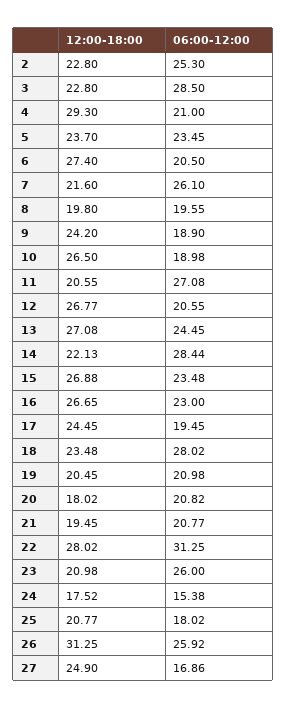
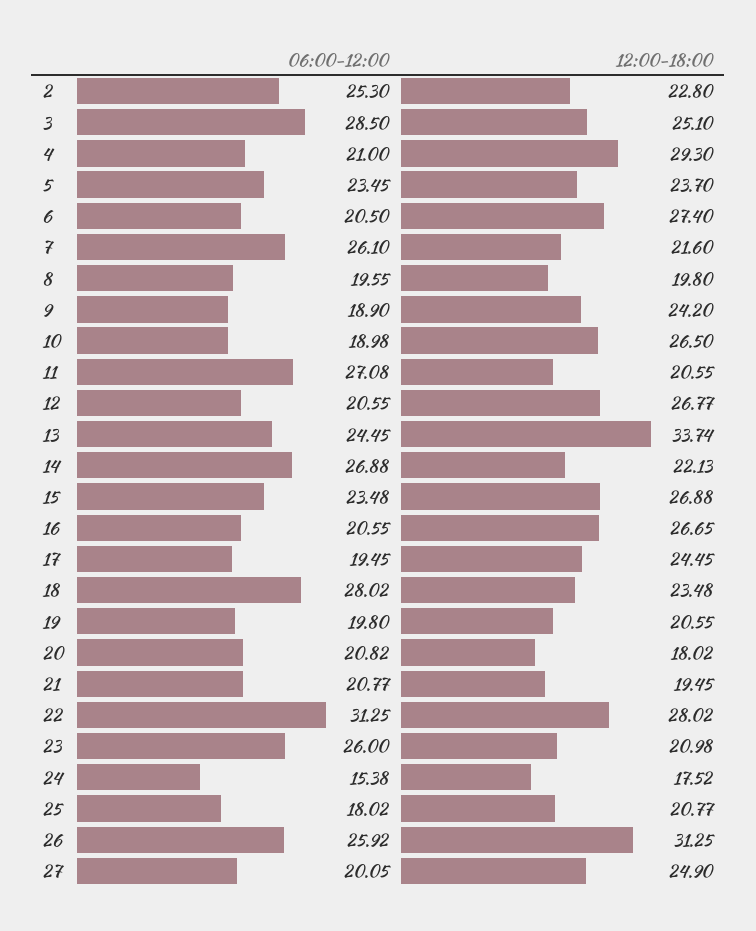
12:00-18:00, 3: 22.8 -> 25.1
12:00-18:00, 13: 27.08 -> 33.74
06:00-12:00, 14: 28.44 -> 26.88
06:00-12:00, 16: 23 -> 20.55
12:00-18:00, 19: 20.45 -> 20.55
06:00-12:00, 19: 20.98 -> 19.8
06:00-12:00, 27: 16.86 -> 20.05

